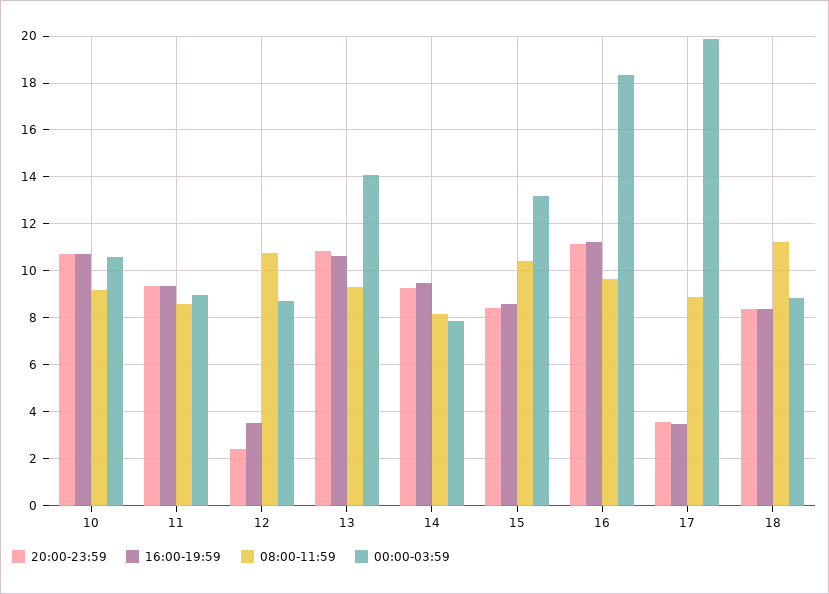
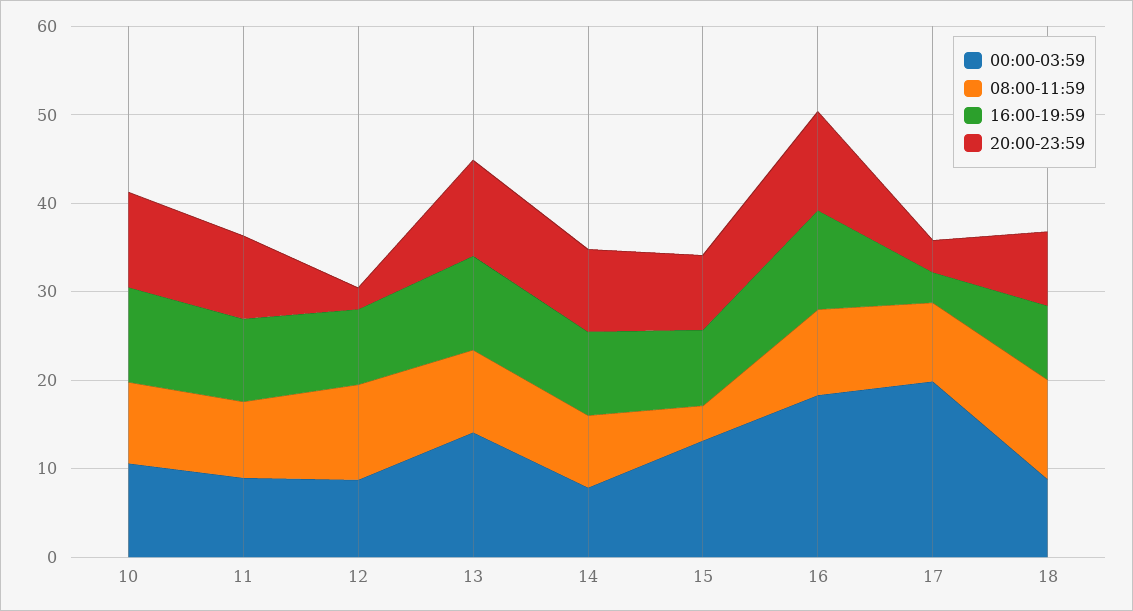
16:00-19:59, 12: 3.5 -> 8
08:00-11:59, 15: 10.5 -> 4

